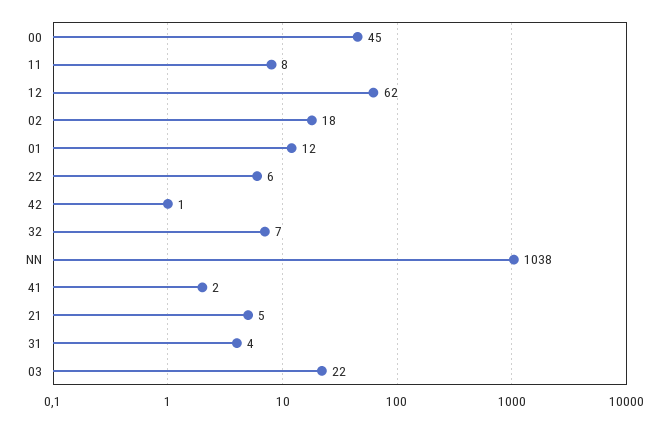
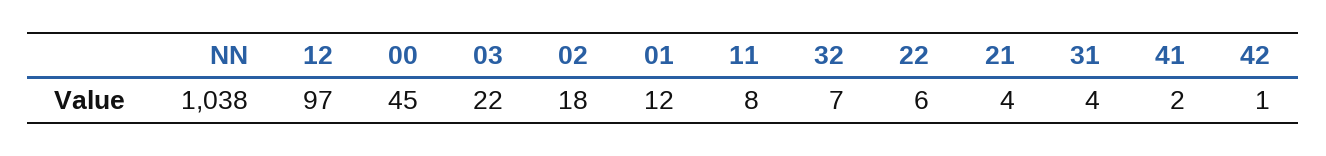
12: 62 -> 97
21: 5 -> 4

